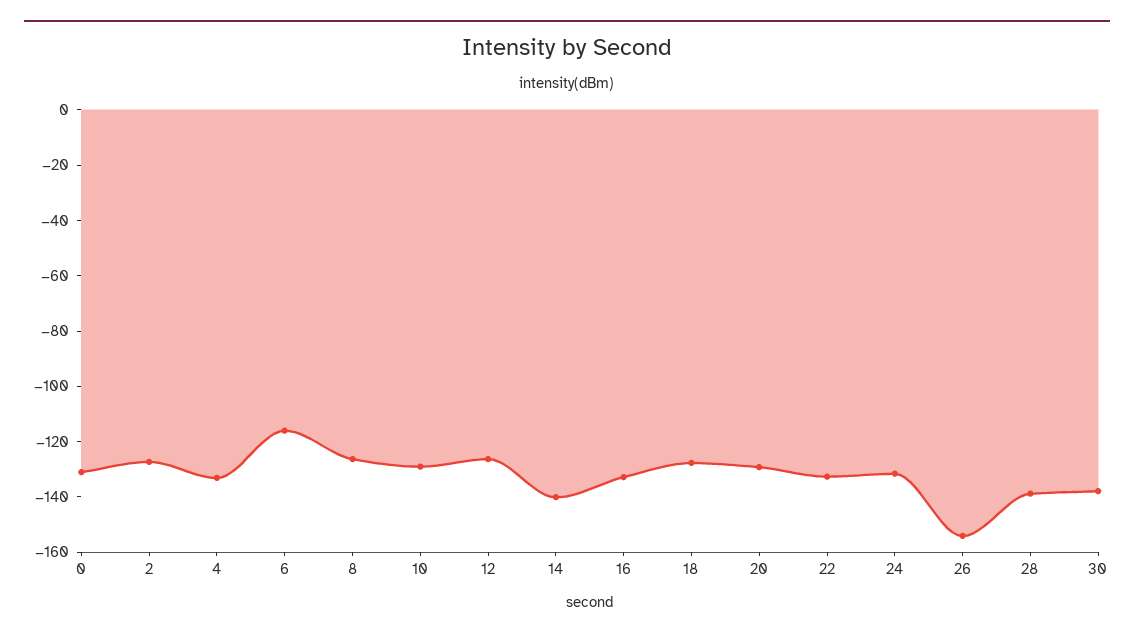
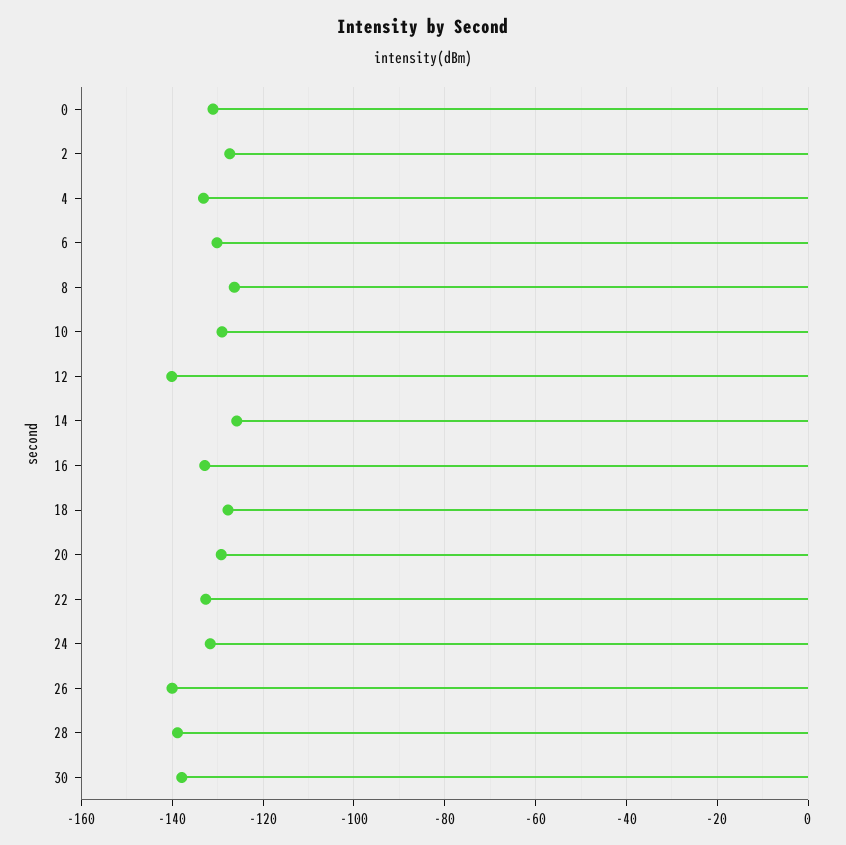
6: -115 -> -130
12: -125 -> -140
14: -140 -> -126
26: -155 -> -140

